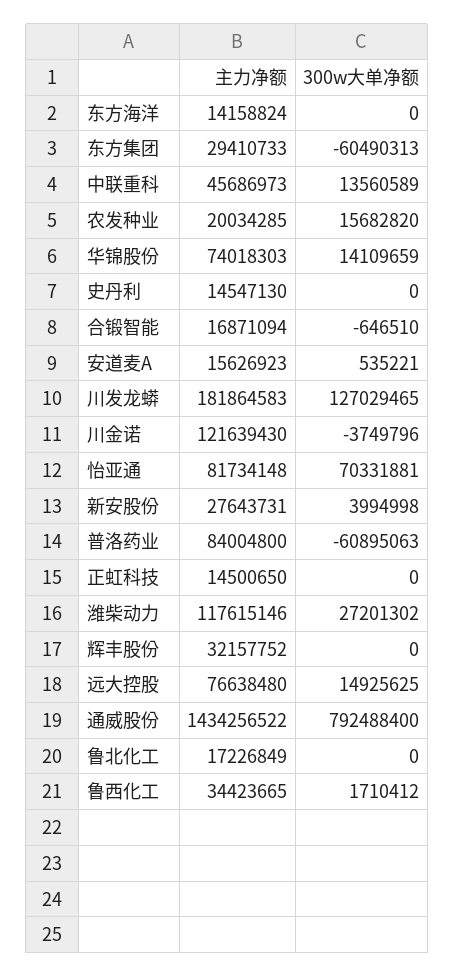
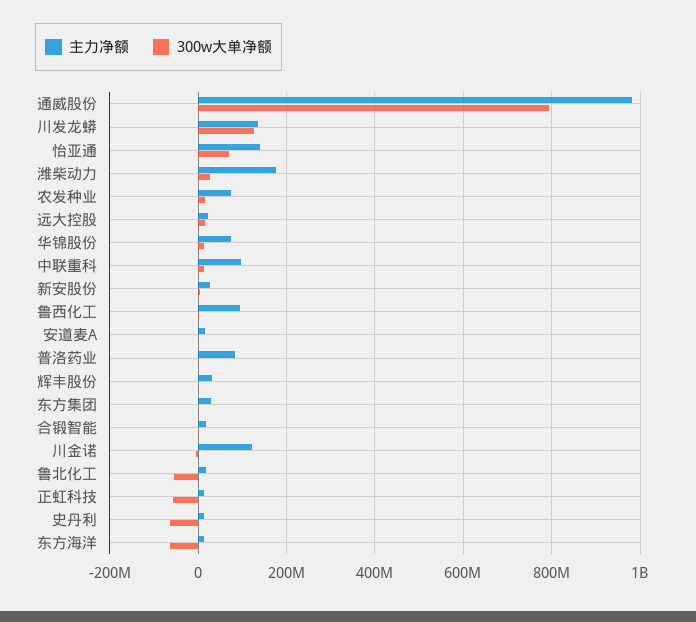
300w大单净额, 东方海洋: 0 -> -60000000
300w大单净额, 东方集团: -60490313 -> 0
主力净额, 中联重科: 45686973 -> 100000000
主力净额, 农发种业: 20034285 -> 80000000
300w大单净额, 史丹利: 0 -> -60000000
主力净额, 川发龙蟒: 181864583 -> 140000000
主力净额, 怡亚通: 81734148 -> 140000000
300w大单净额, 普洛药业: -60895063 -> 0
300w大单净额, 正虹科技: 0 -> -60000000
主力净额, 潍柴动力: 117615146 -> 180000000
主力净额, 远大控股: 76638480 -> 20000000
主力净额, 通威股份: 1434256522 -> 980000000
300w大单净额, 鲁北化工: 0 -> -60000000
主力净额, 鲁西化工: 34423665 -> 100000000

